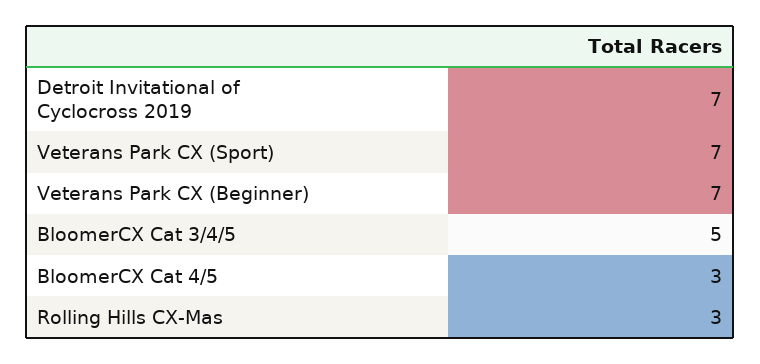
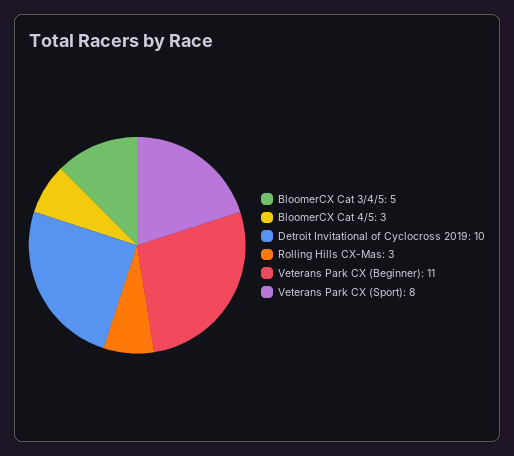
Detroit Invitational of Cyclocross 2019: 7 -> 10
Veterans Park CX (Sport): 7 -> 8
Veterans Park CX (Beginner): 7 -> 11

